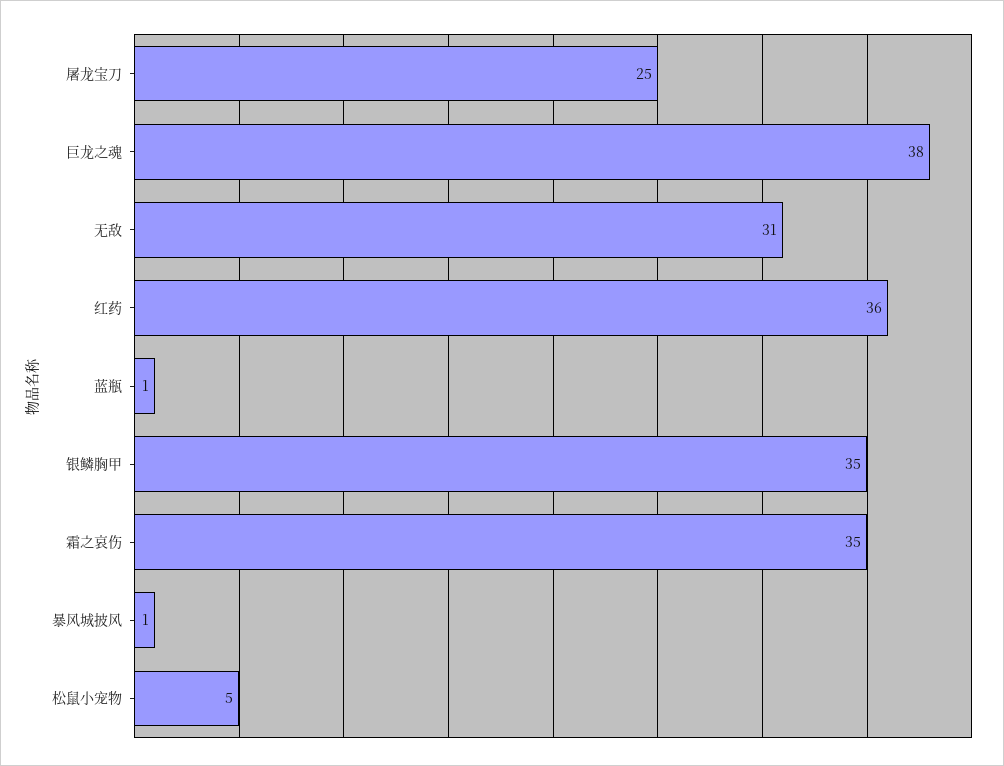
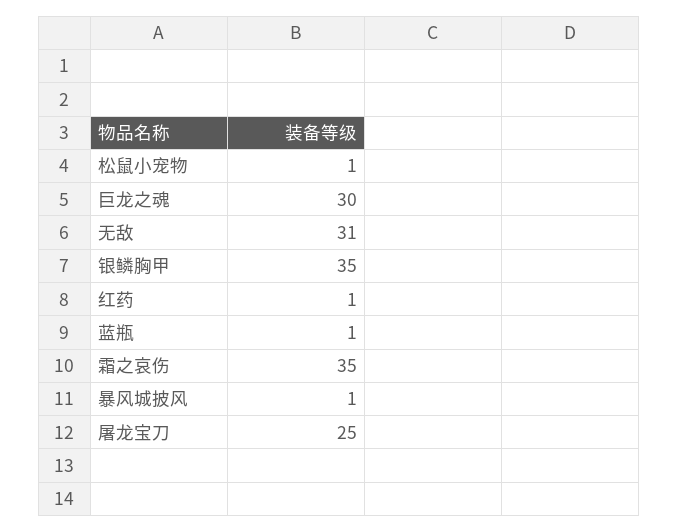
巨龙之魂: 38 -> 30
红药: 36 -> 1
松鼠小宠物: 5 -> 1

